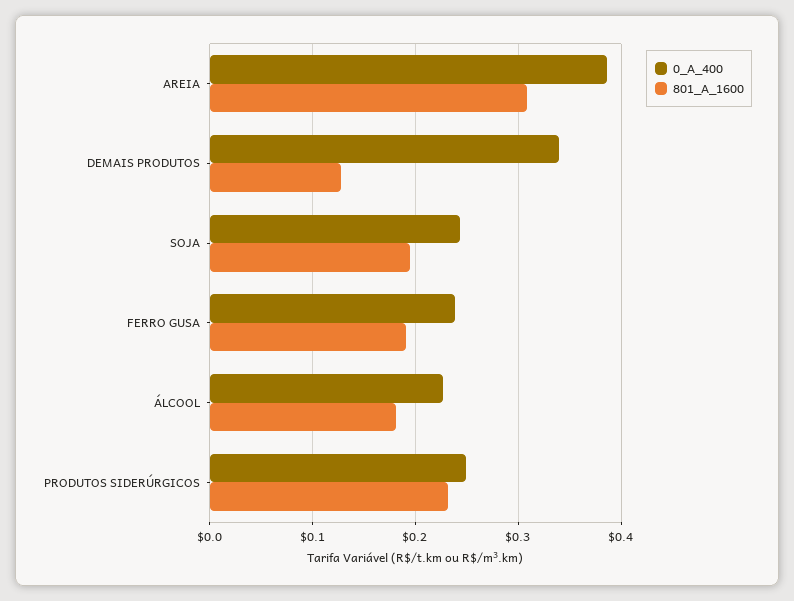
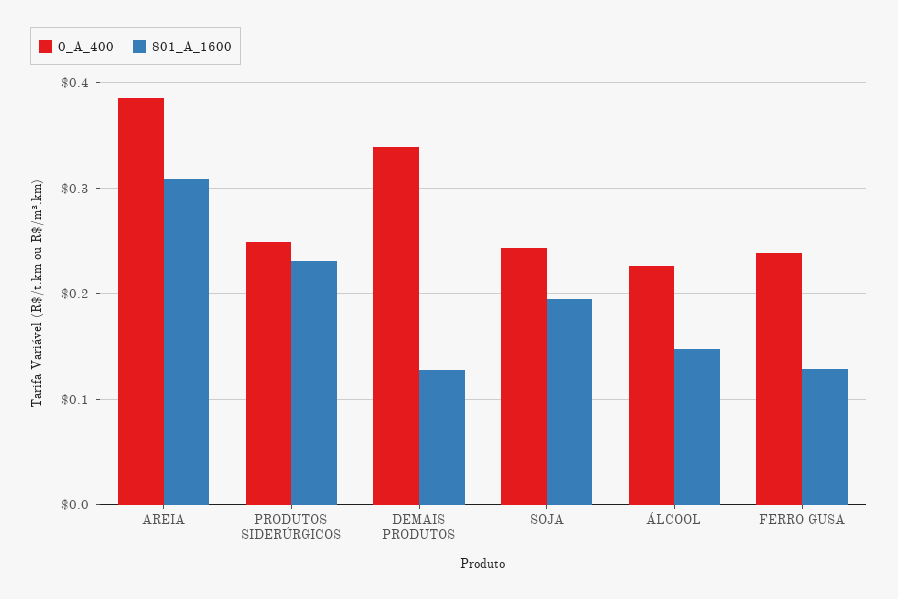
801_A_1600, FERRO GUSA: 0.19 -> 0.13
801_A_1600, ÁLCOOL: 0.18 -> 0.15

